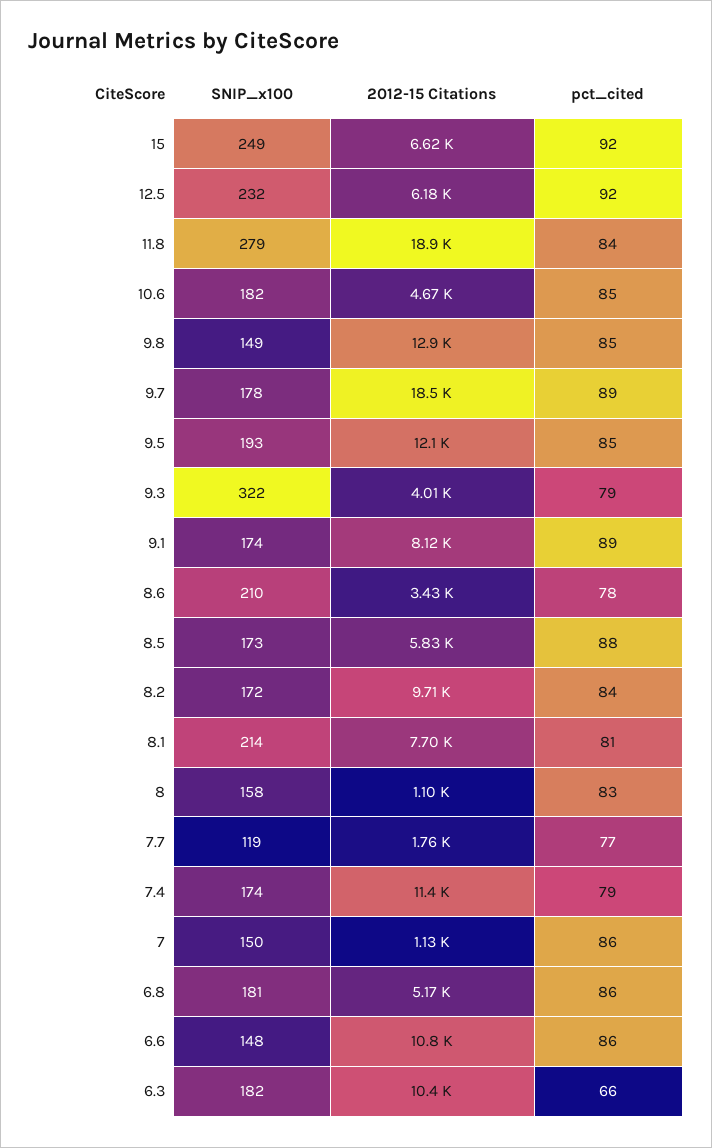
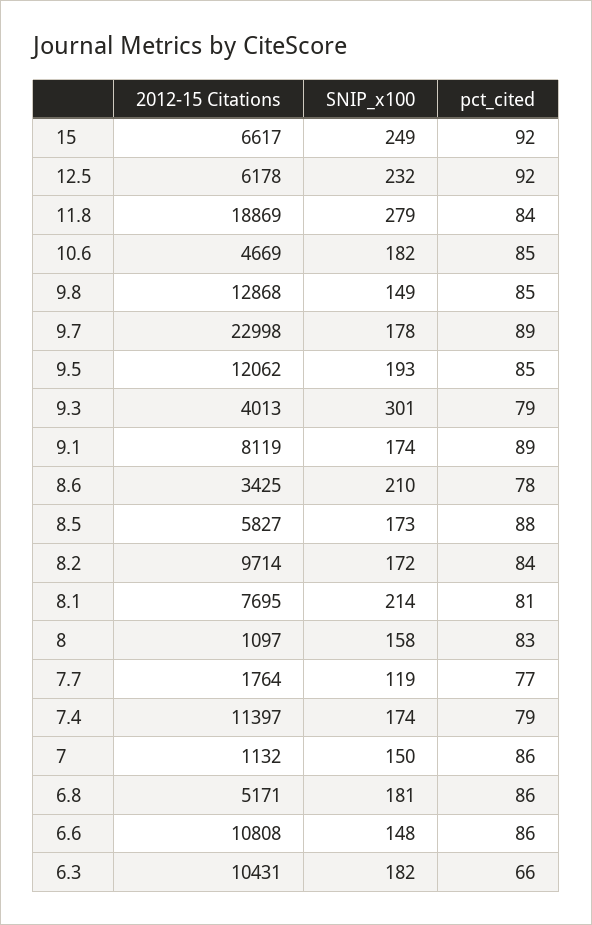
2012-15 Citations, 9.7: 18500 -> 22998
SNIP_x100, 9.3: 322 -> 301

